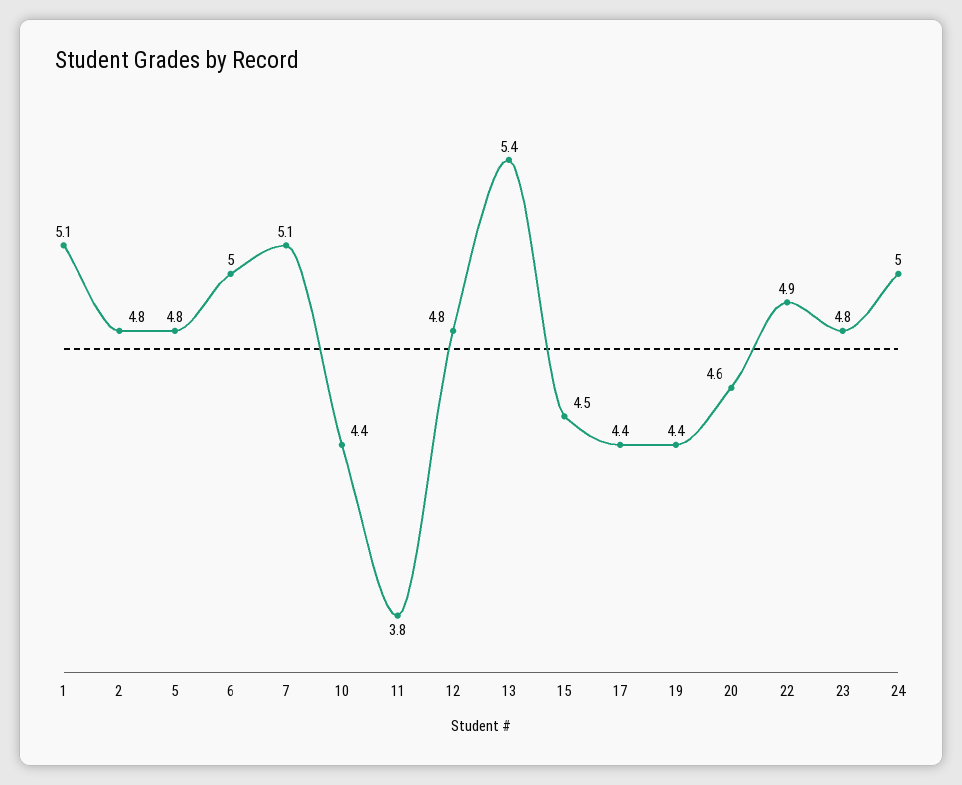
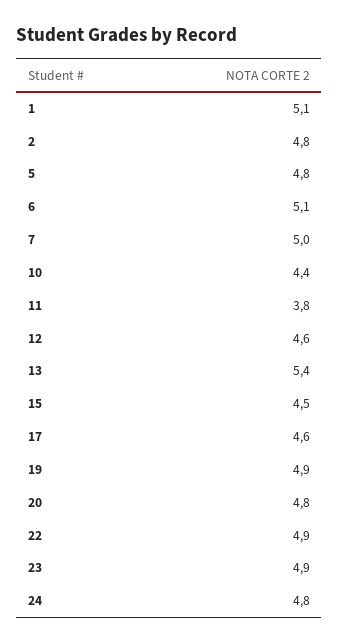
6: 5 -> 5.1
7: 5.1 -> 5
12: 4.8 -> 4.6
17: 4.4 -> 4.6
19: 4.4 -> 4.9
20: 4.6 -> 4.8
23: 4.8 -> 4.9
24: 5 -> 4.8

